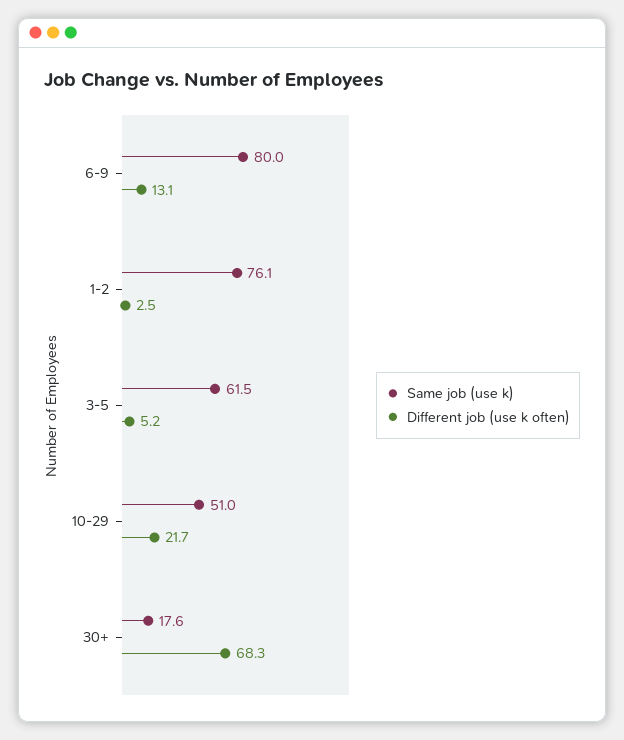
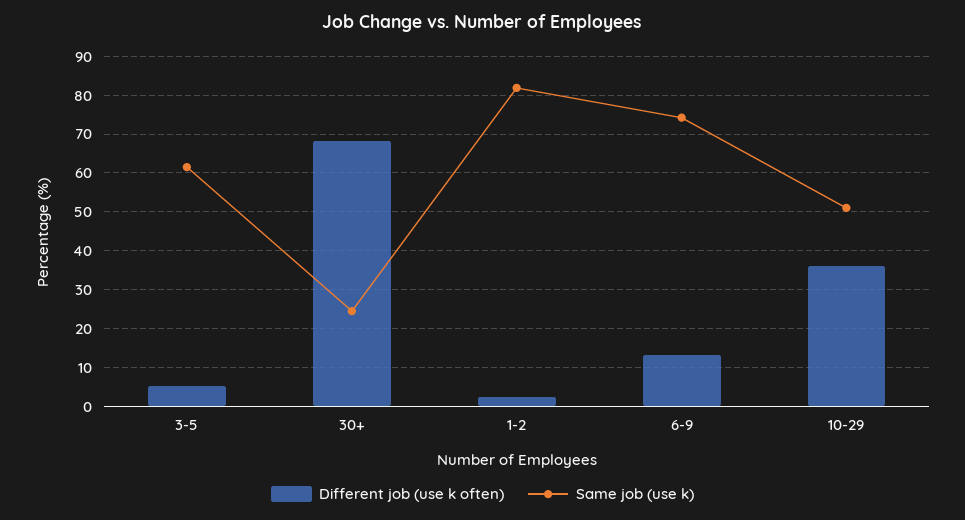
Same job (use k), 6-9: 80 -> 74
Same job (use k), 1-2: 76.1 -> 82
Different job (use k often), 10-29: 21.7 -> 36
Same job (use k), 30+: 17.6 -> 24

